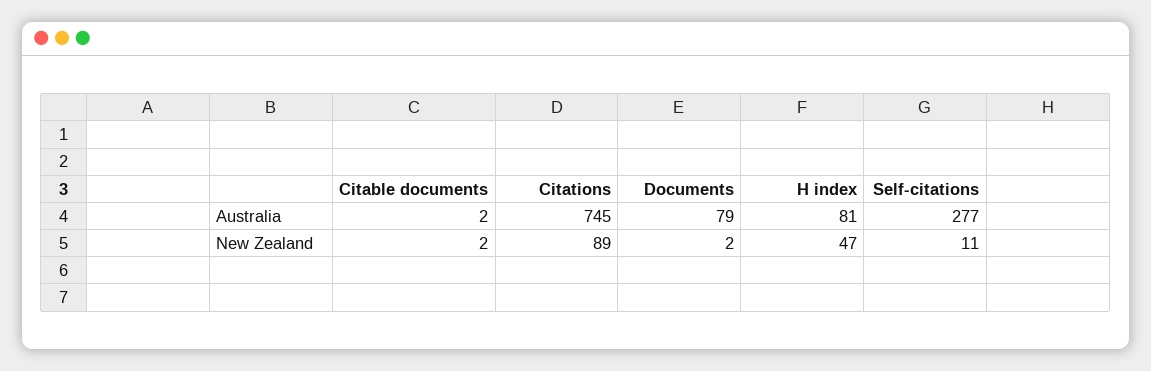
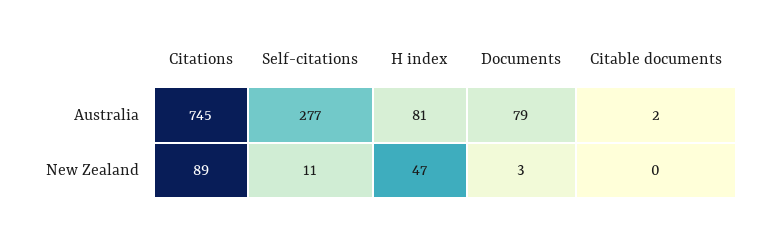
Citable documents, New Zealand: 2 -> 0
Documents, New Zealand: 2 -> 3

